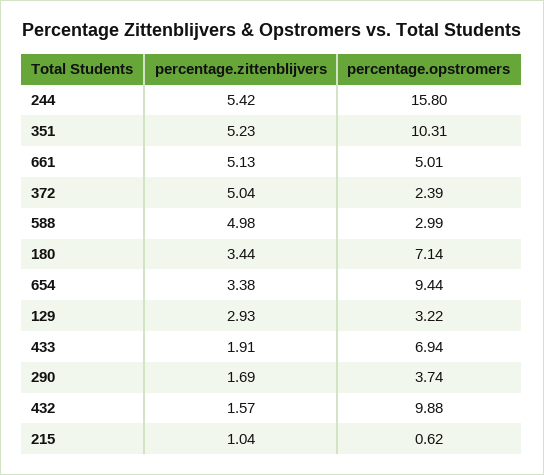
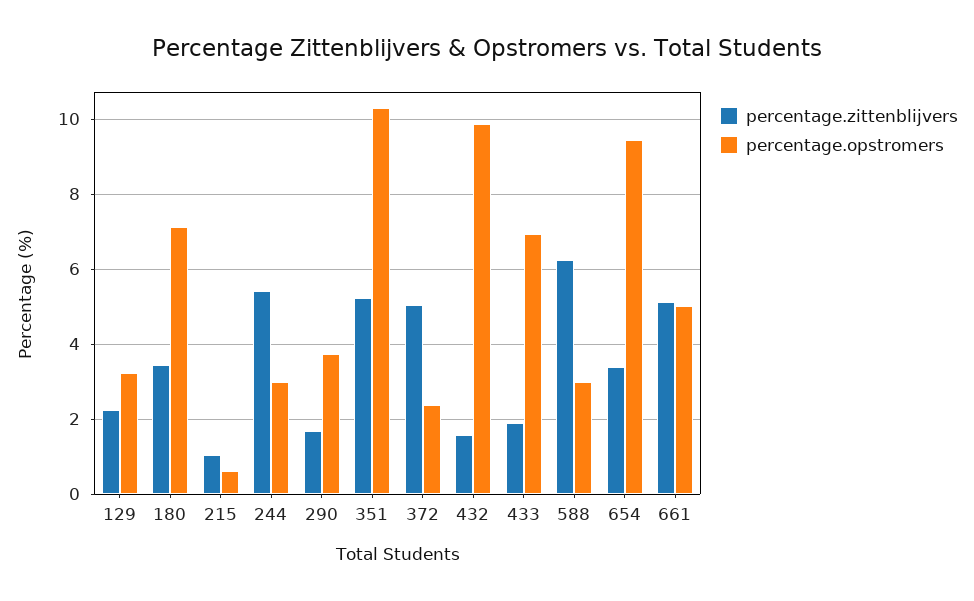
percentage.opstromers, 244: 15.8 -> 3
percentage.zittenblijvers, 588: 4.98 -> 6.2
percentage.zittenblijvers, 129: 2.93 -> 2.2

